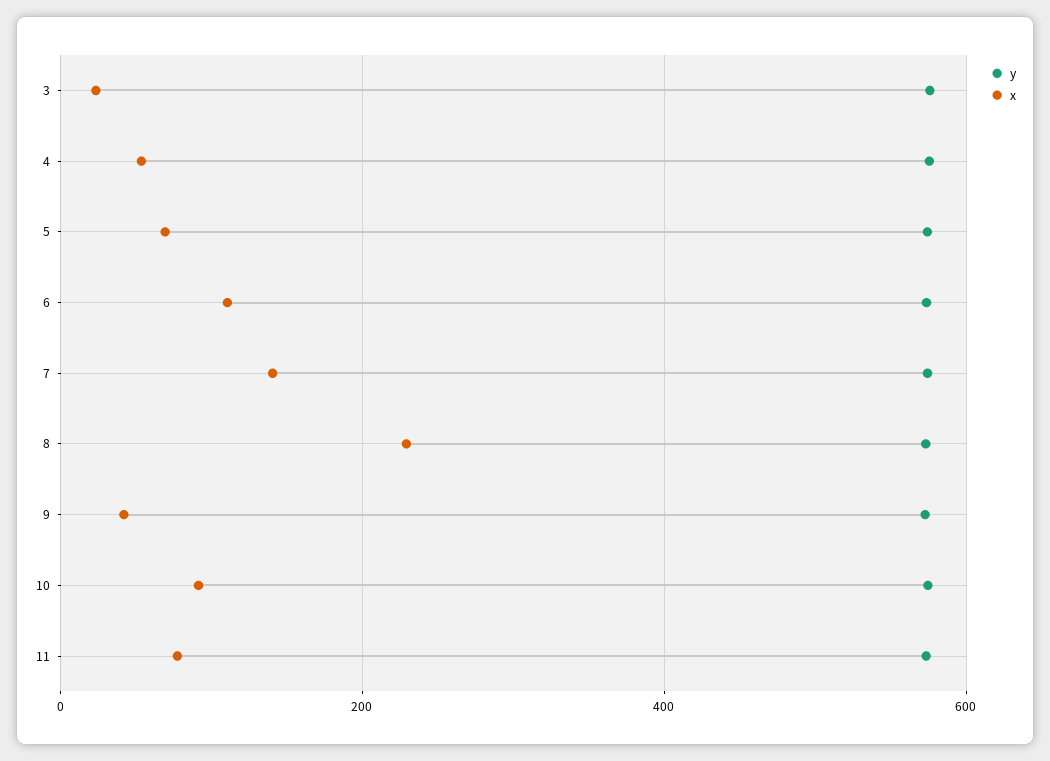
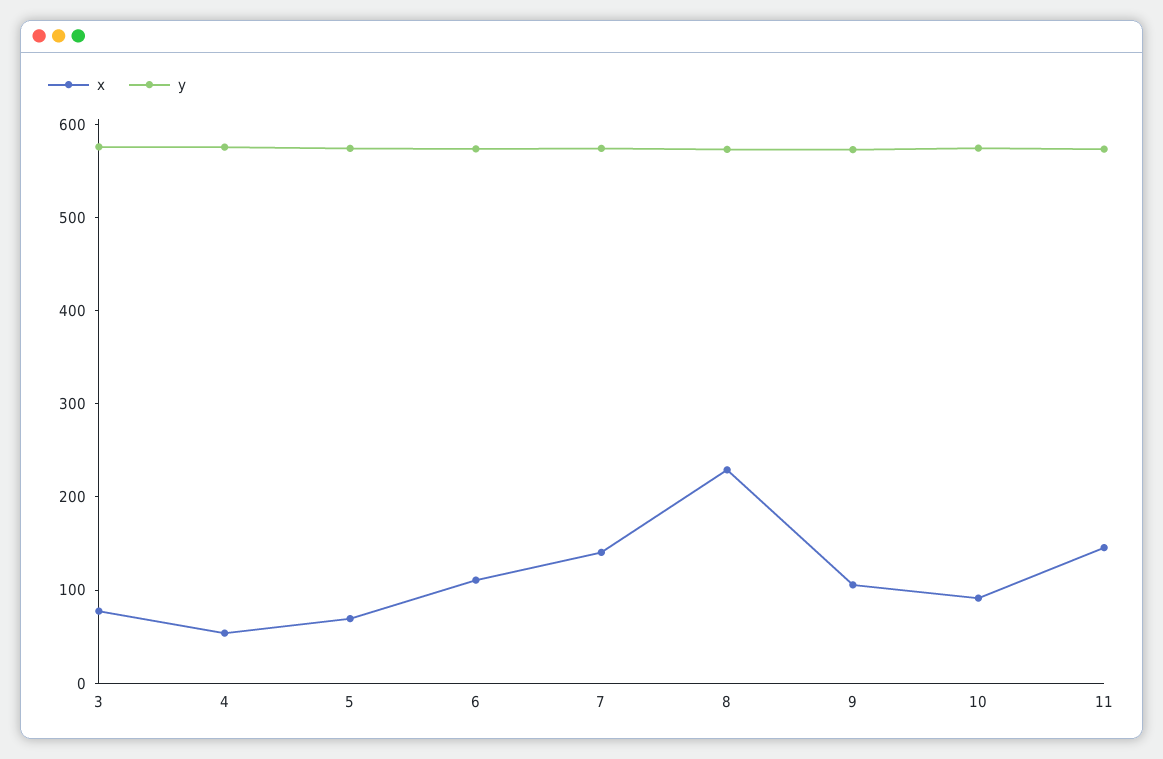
x, 3: 20 -> 80
x, 9: 40 -> 100
x, 11: 80 -> 140

